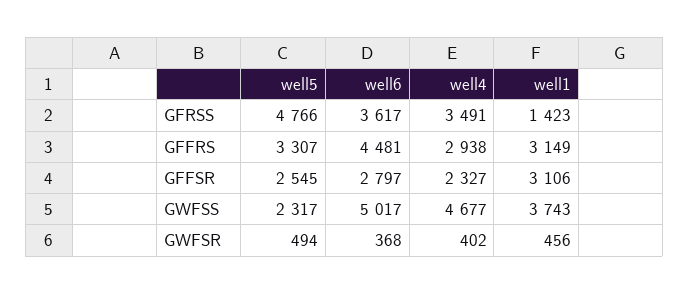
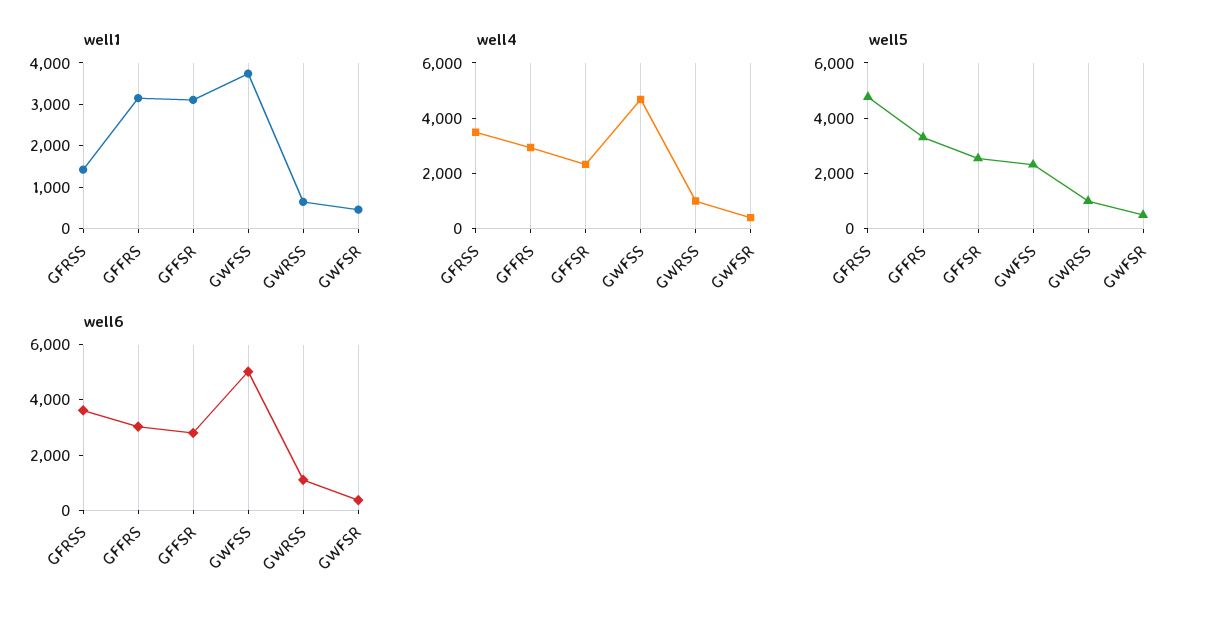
well6, GFFRS: 4481 -> 3000
well1, GWRSS: none -> 600
well4, GWRSS: none -> 1000
well5, GWRSS: none -> 1000
well6, GWRSS: none -> 1000

